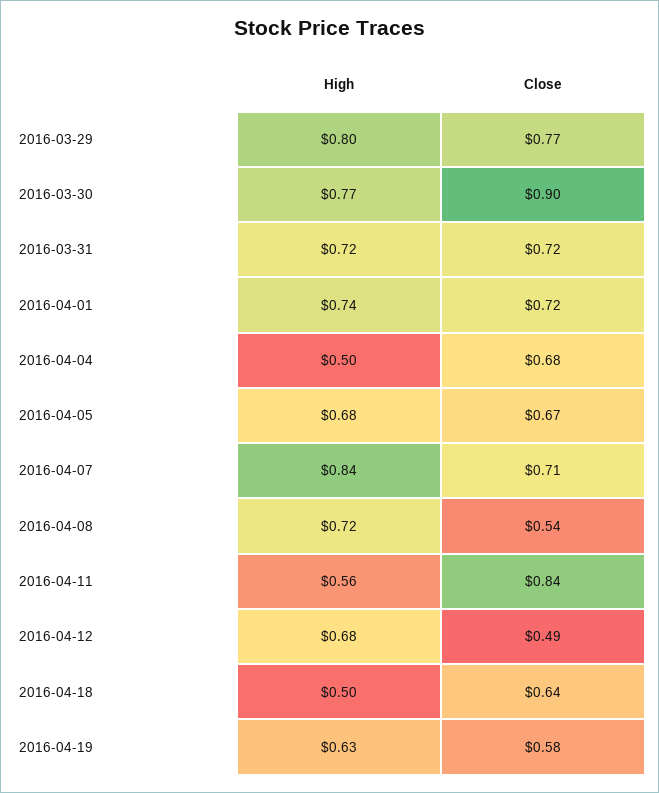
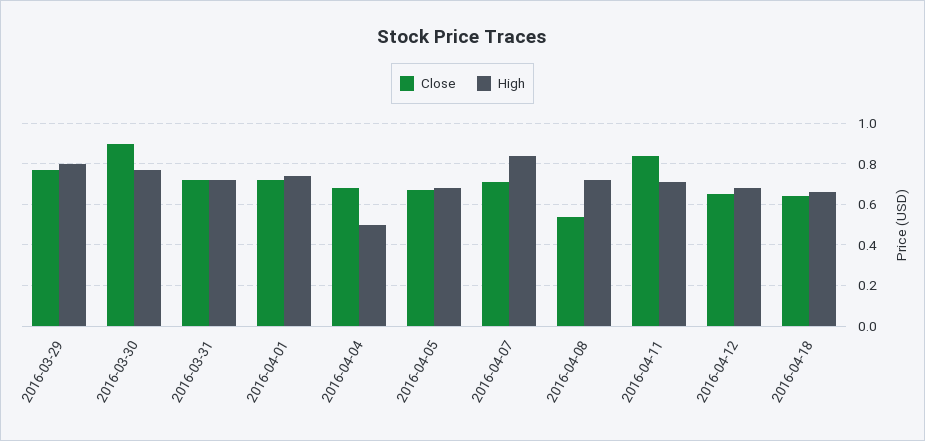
High, 2016-04-11: 0.56 -> 0.7
Close, 2016-04-12: 0.49 -> 0.65
High, 2016-04-18: 0.5 -> 0.65
High, 2016-04-19: 0.63 -> none
Close, 2016-04-19: 0.58 -> none

